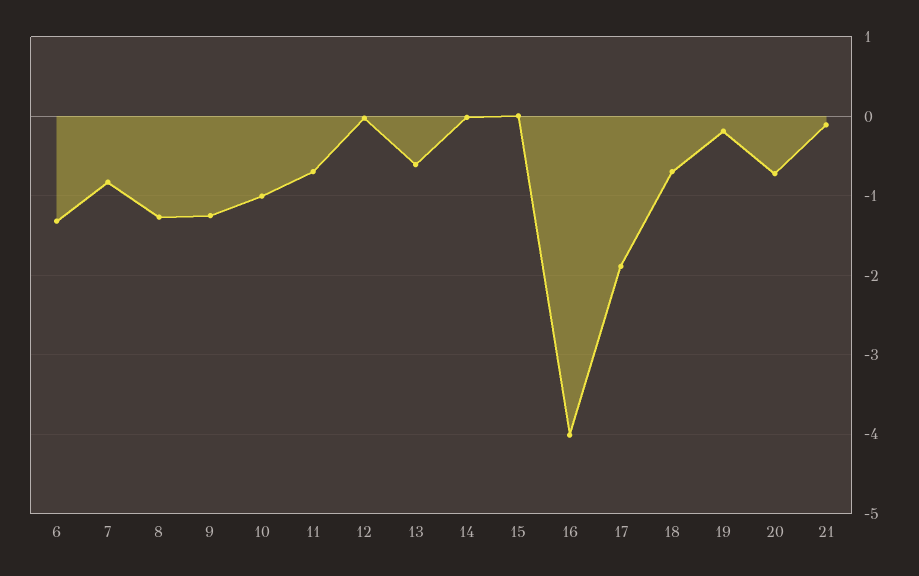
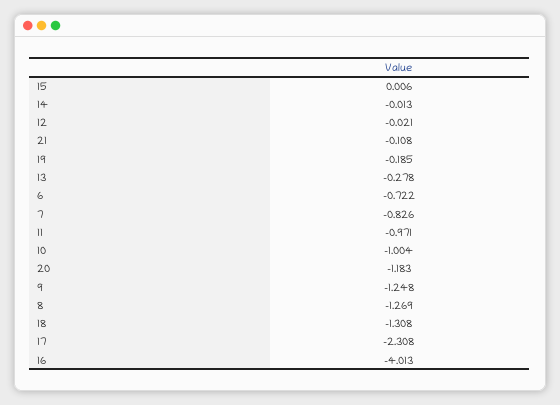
6: -1.3 -> -0.722
11: -0.7 -> -0.971
13: -0.6 -> -0.278
17: -1.9 -> -2.308
18: -0.7 -> -1.308
20: -0.7 -> -1.183

